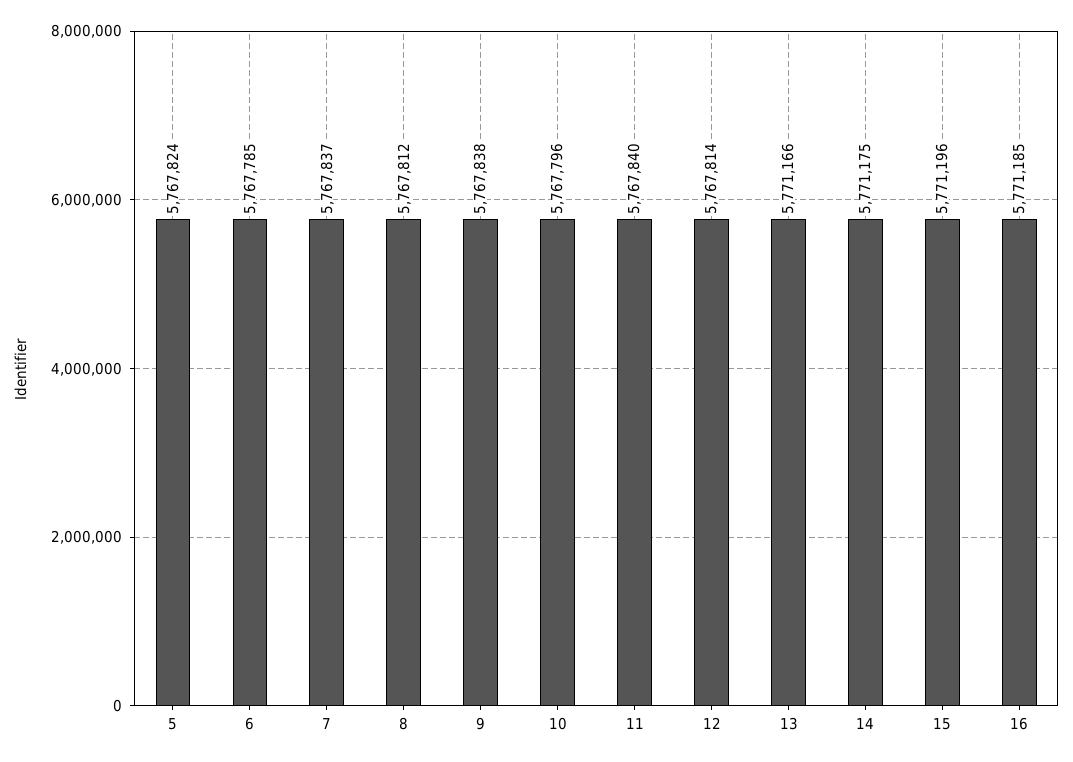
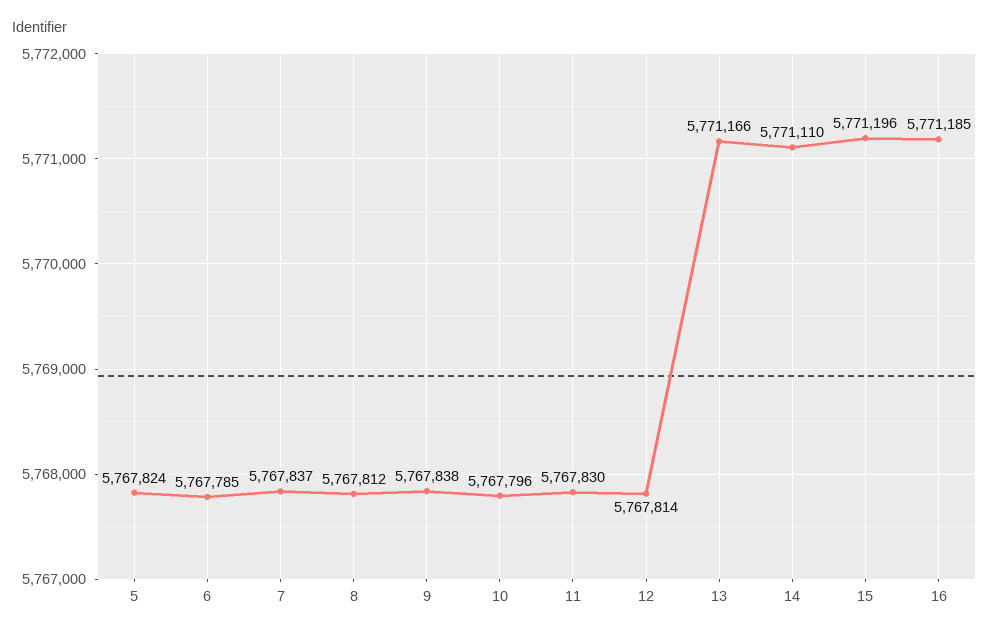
11: 5767840 -> 5767830
14: 5771175 -> 5771110

